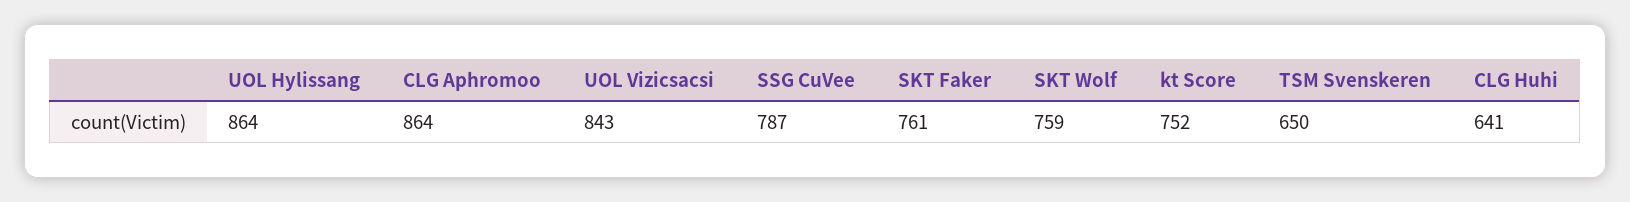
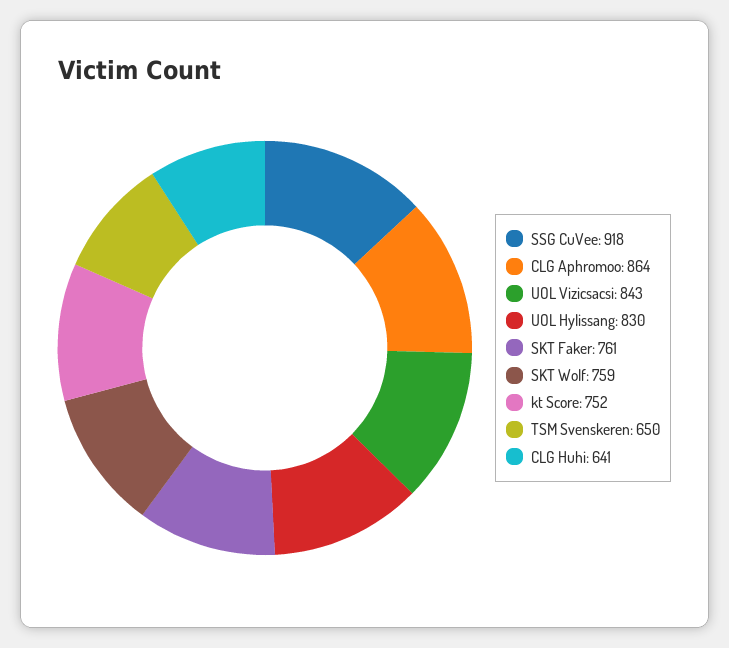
UOL Hylissang: 864 -> 830
SSG CuVee: 787 -> 918

